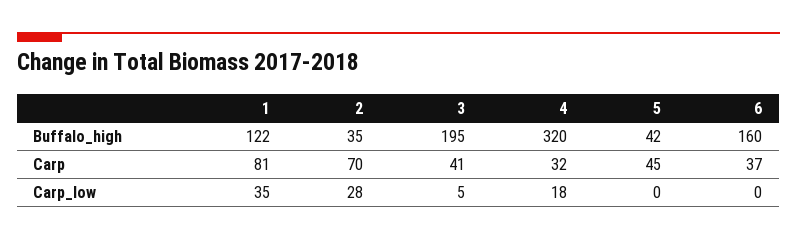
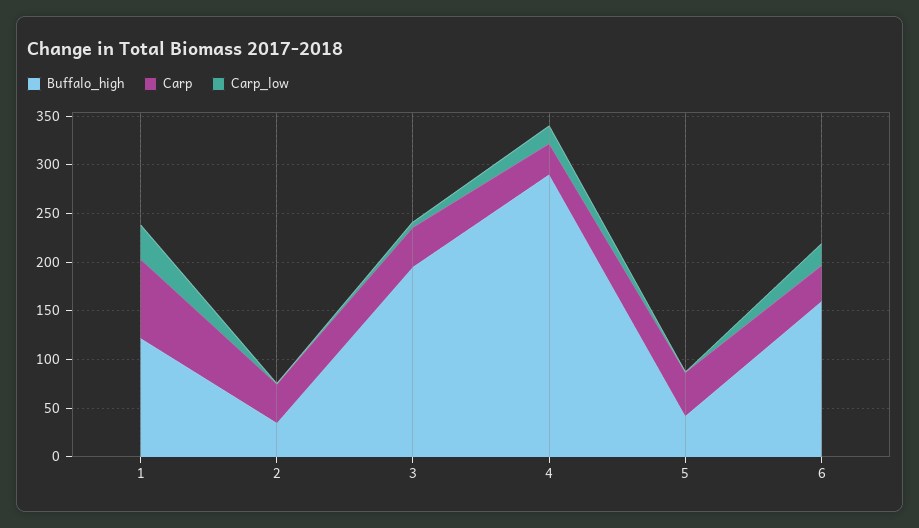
Buffalo_high, 4: 320 -> 290
Carp, 2: 70 -> 40
Carp_low, 2: 28 -> 0
Carp_low, 6: 0 -> 20

